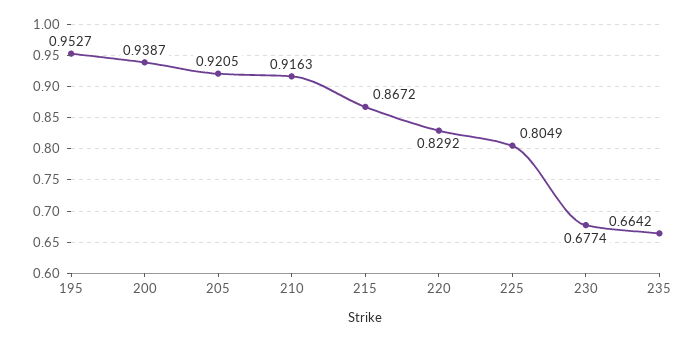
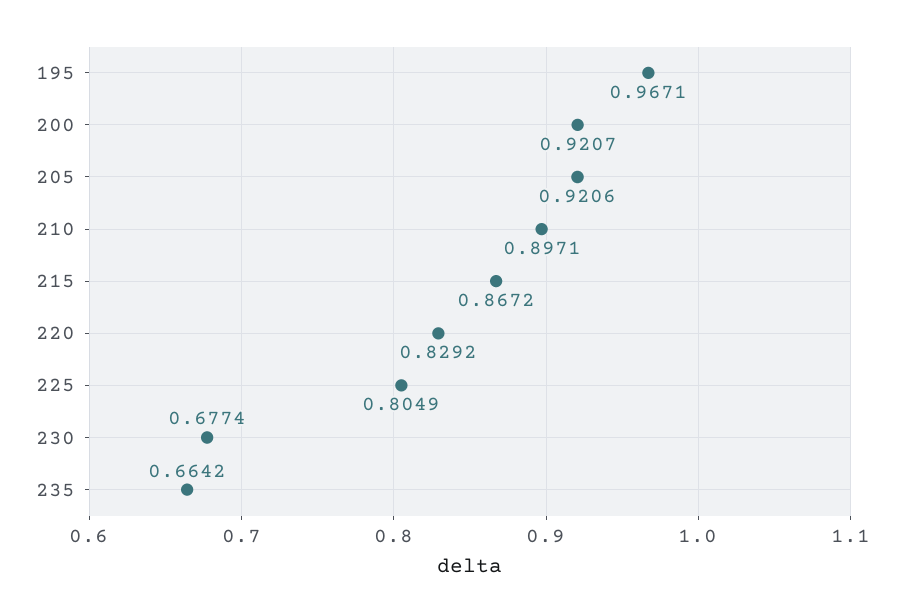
195: 0.9527 -> 0.9671
200: 0.9387 -> 0.9207
205: 0.9205 -> 0.9206
210: 0.9163 -> 0.8971

